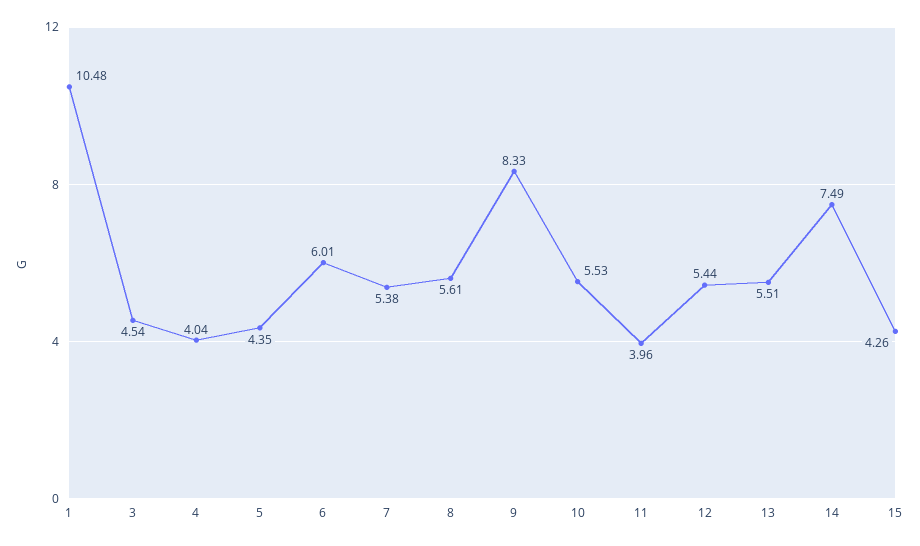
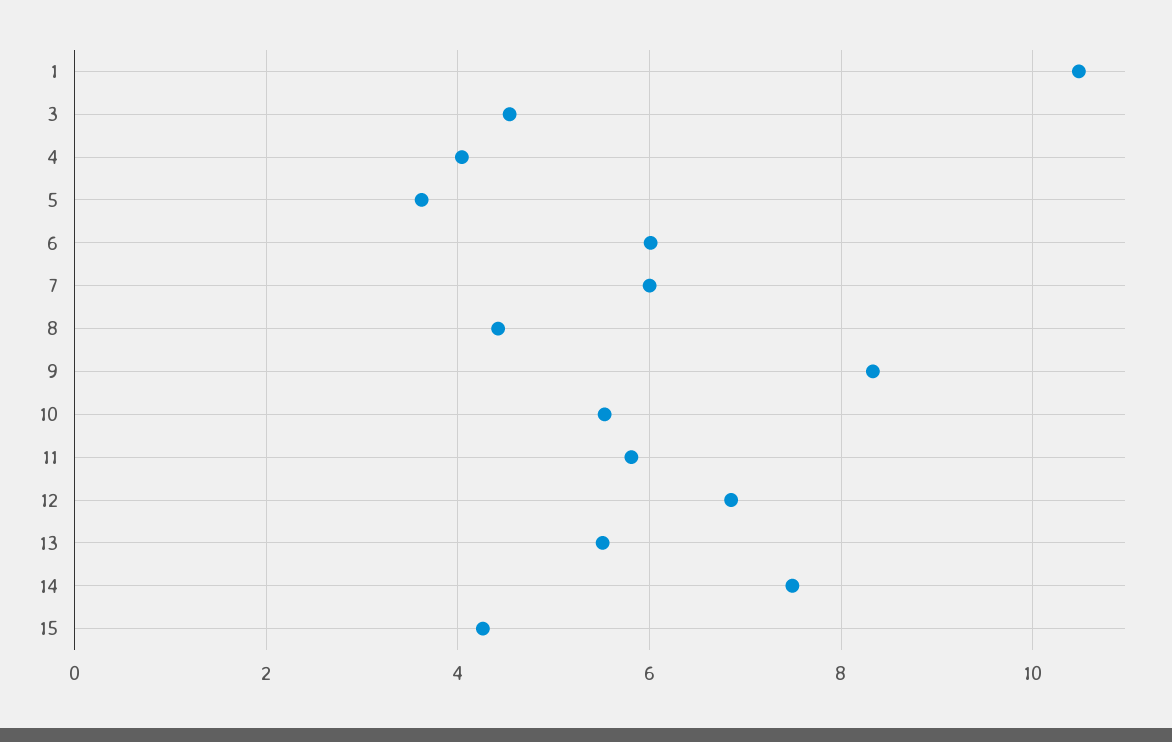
5: 4.35 -> 3.6
7: 5.38 -> 6
8: 5.61 -> 4.4
11: 3.96 -> 5.8
12: 5.44 -> 6.8

